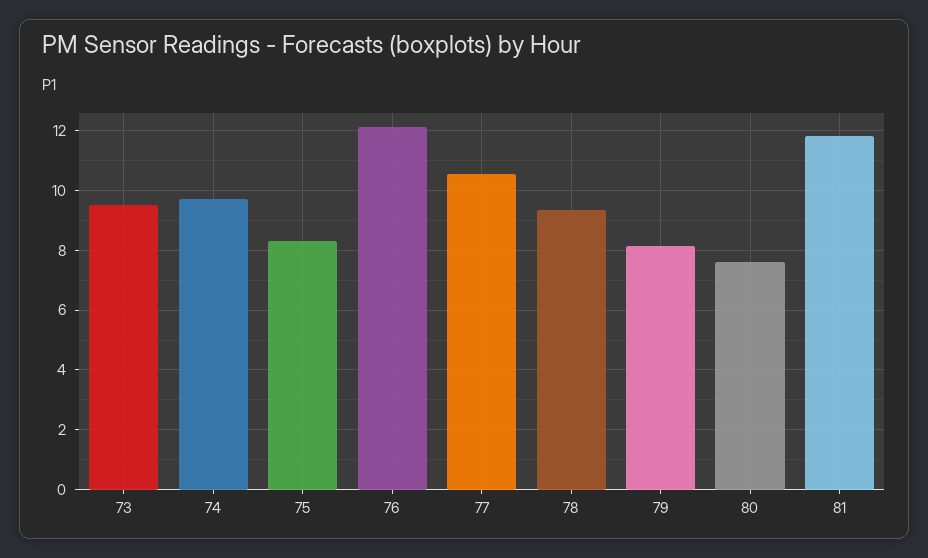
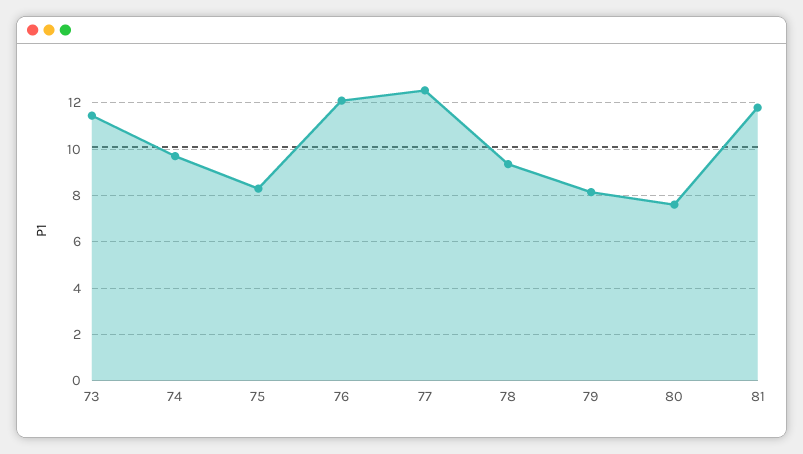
73: 9.5 -> 11.5
77: 10.5 -> 12.5

